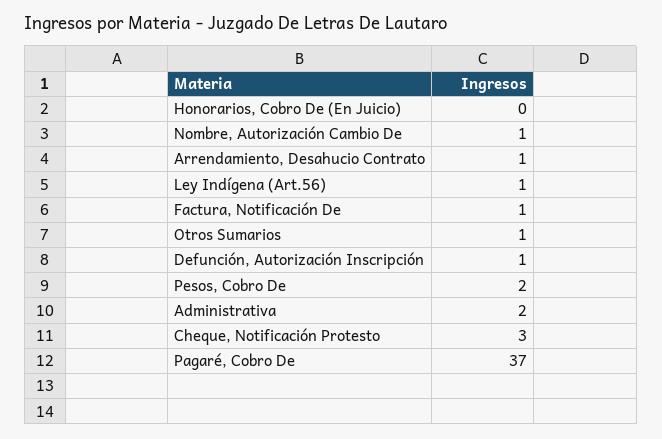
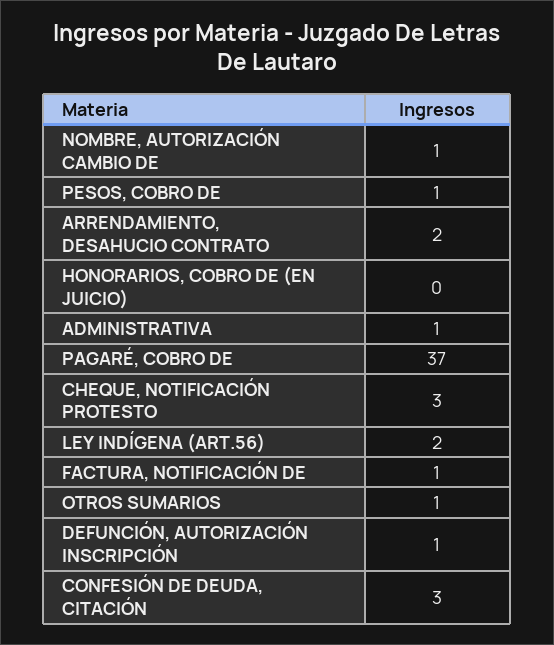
Arrendamiento, Desahucio Contrato: 1 -> 2
Ley Indígena (Art.56): 1 -> 2
Pesos, Cobro De: 2 -> 1
Administrativa: 2 -> 1
CONFESIÓN DE DEUDA, CITACIÓN: none -> 3

